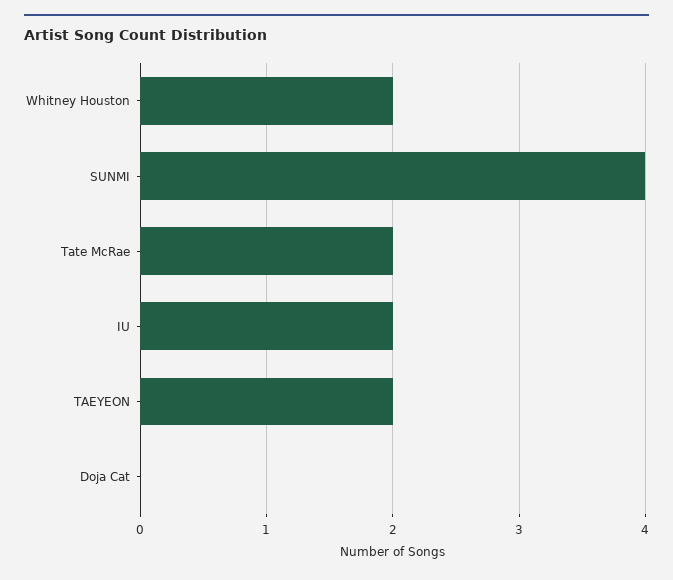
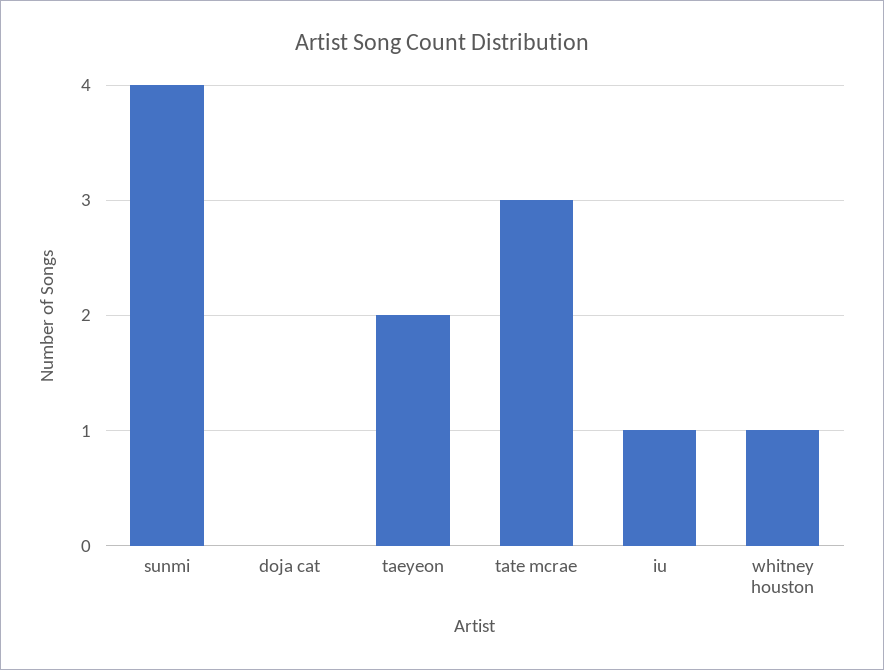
Whitney Houston: 2 -> 1
Tate McRae: 2 -> 3
IU: 2 -> 1

